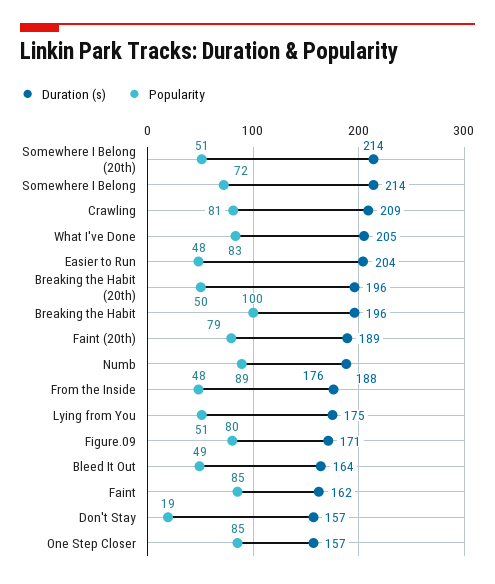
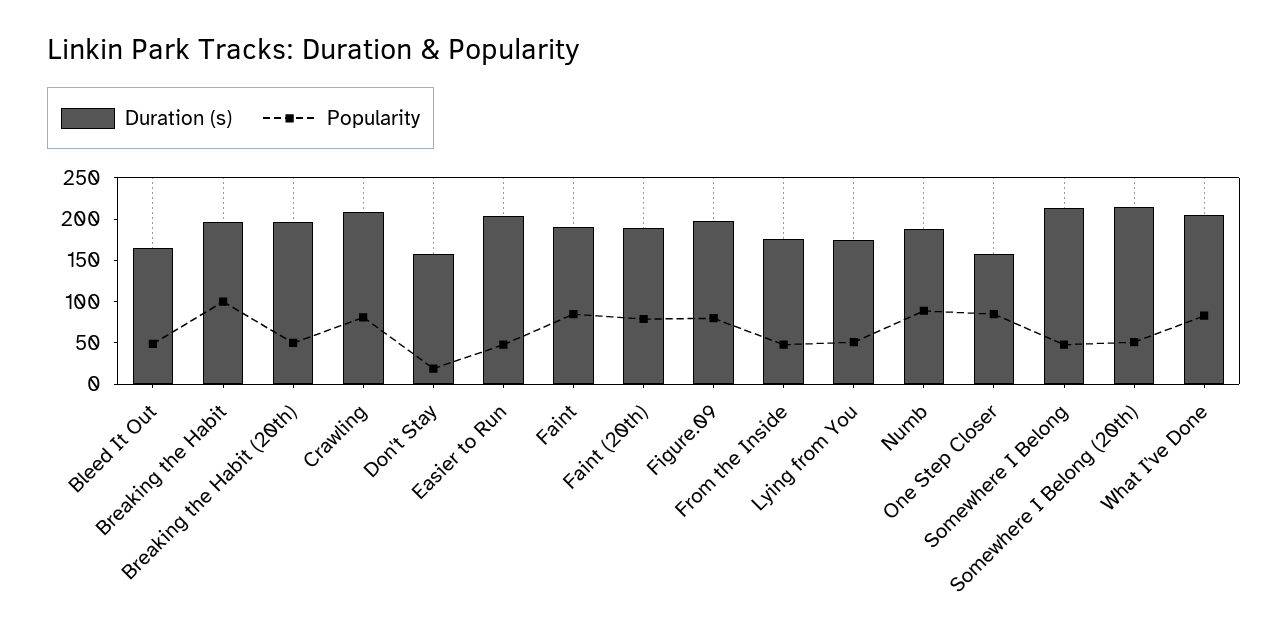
Popularity, Somewhere I Belong: 72 -> 50
Duration (s), Figure.09: 171 -> 200
Duration (s), Faint: 162 -> 190

